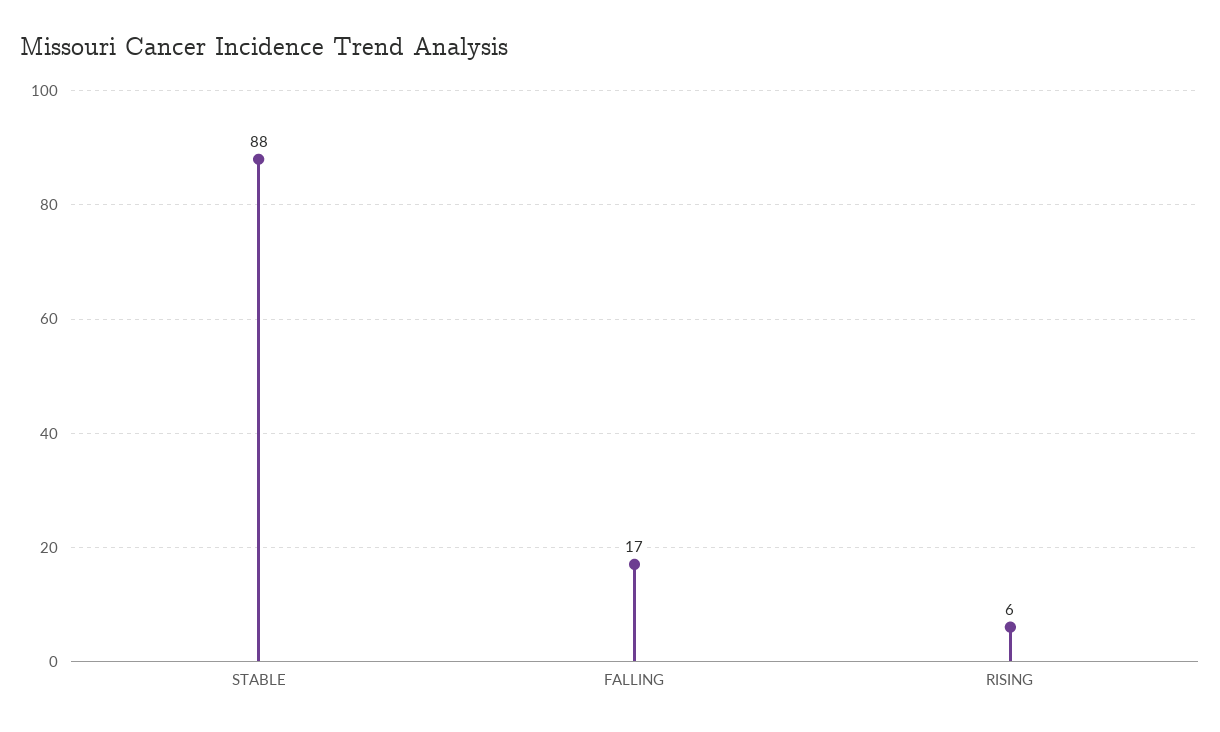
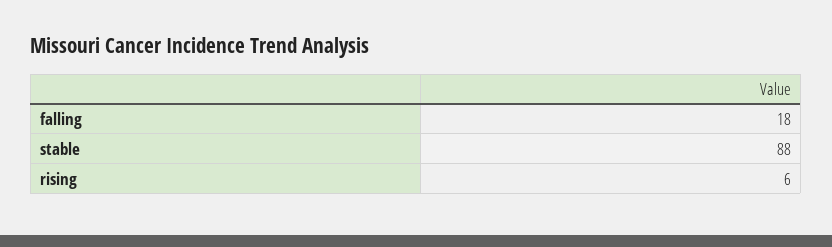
FALLING: 17 -> 18

